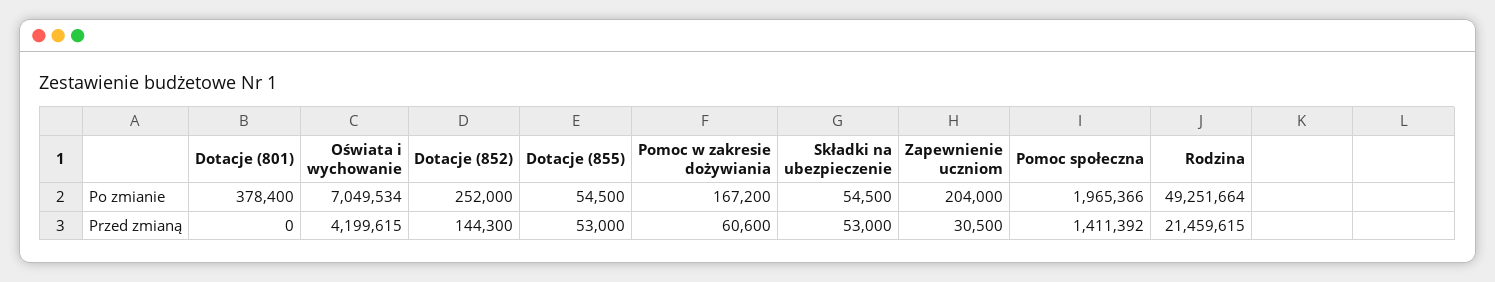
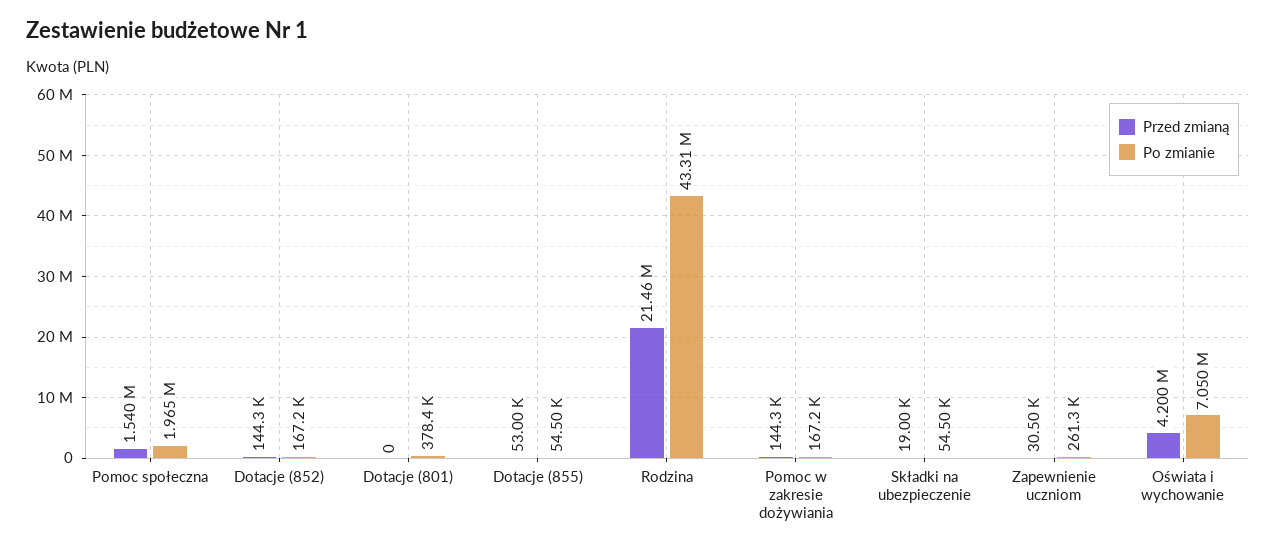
Po zmianie, Dotacje (852): 252000 -> 167200
Po zmianie, Zapewnienie uczniom: 204000 -> 261300
Po zmianie, Rodzina: 49251664 -> 43310000
Przed zmianą, Pomoc w zakresie dożywiania: 60600 -> 144300
Przed zmianą, Składki na ubezpieczenie: 53000 -> 19000
Przed zmianą, Pomoc społeczna: 1411392 -> 1540000

